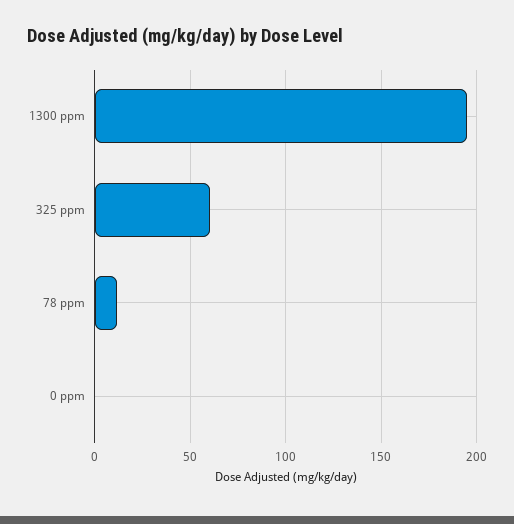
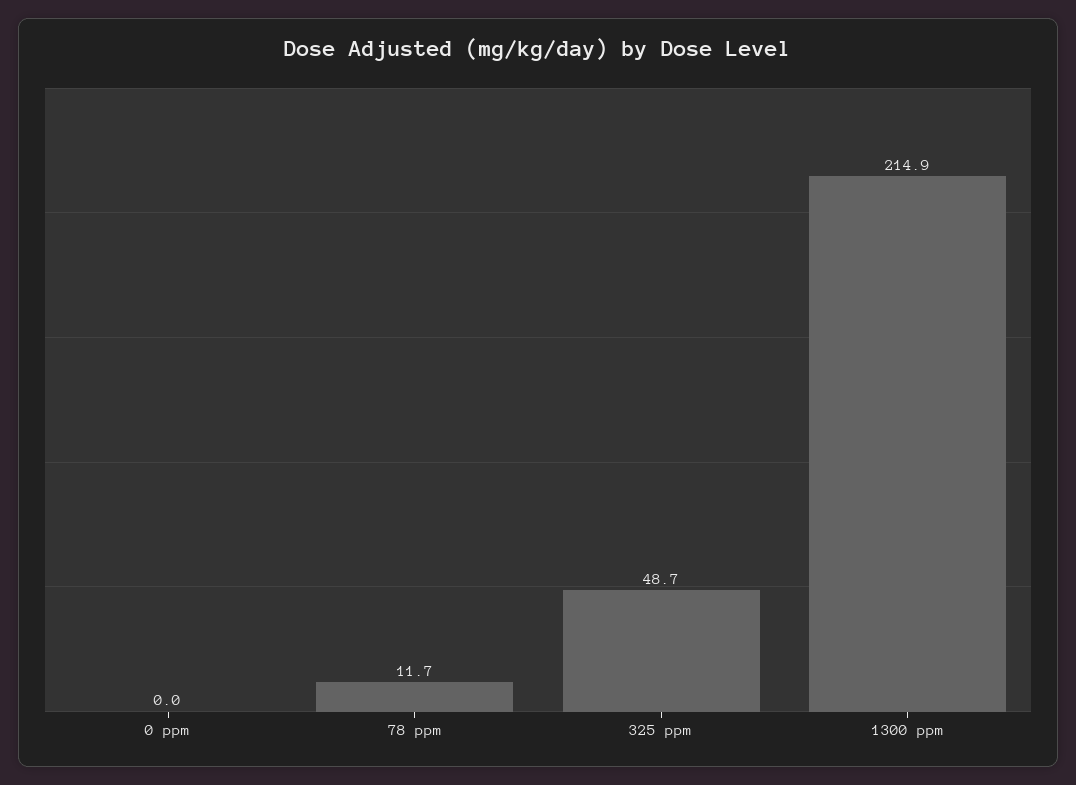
1300 ppm: 195 -> 214.9
325 ppm: 60 -> 48.7

